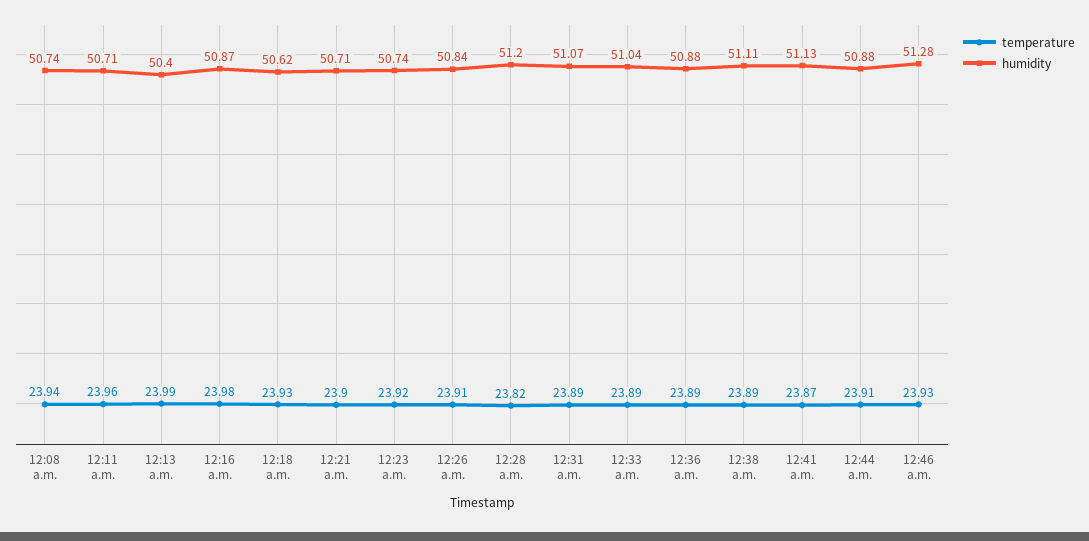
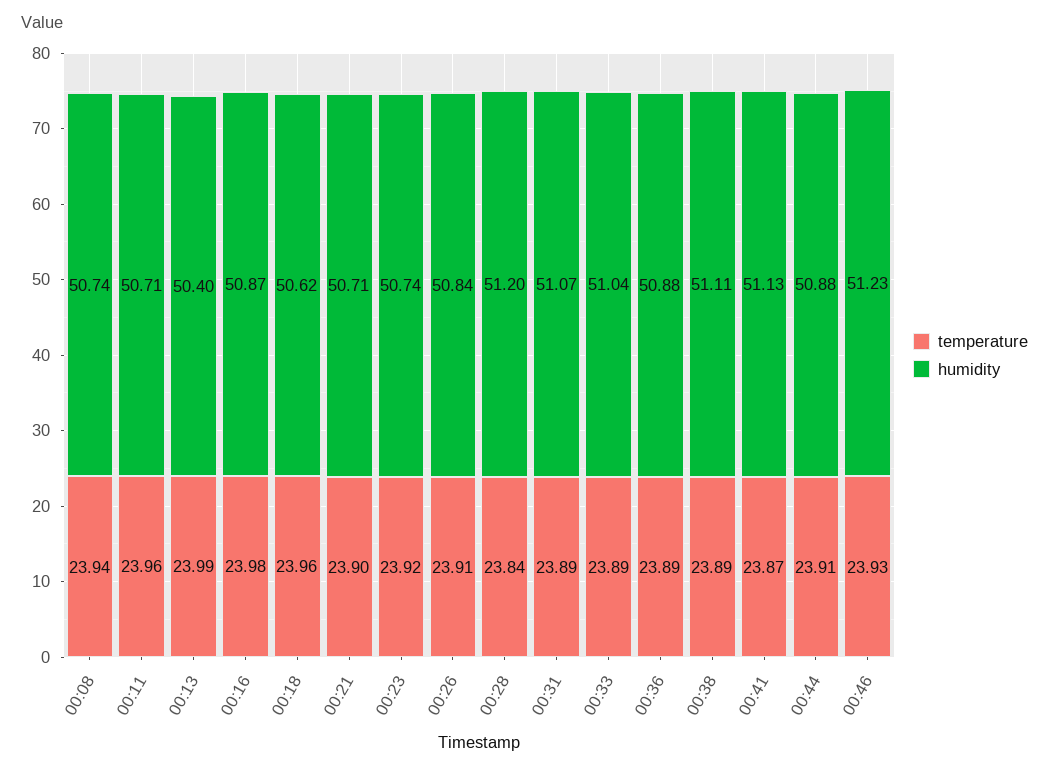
temperature, 12:18 a.m.: 23.93 -> 23.96
temperature, 12:28 a.m.: 23.82 -> 23.84
humidity, 12:46 a.m.: 51.28 -> 51.23

